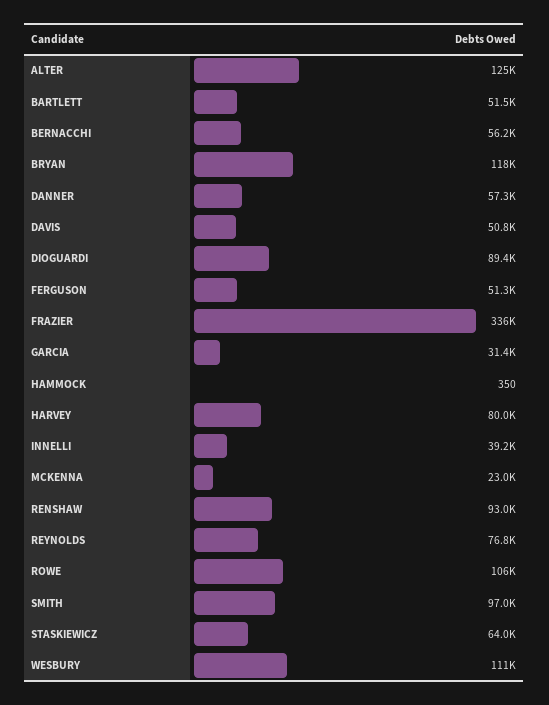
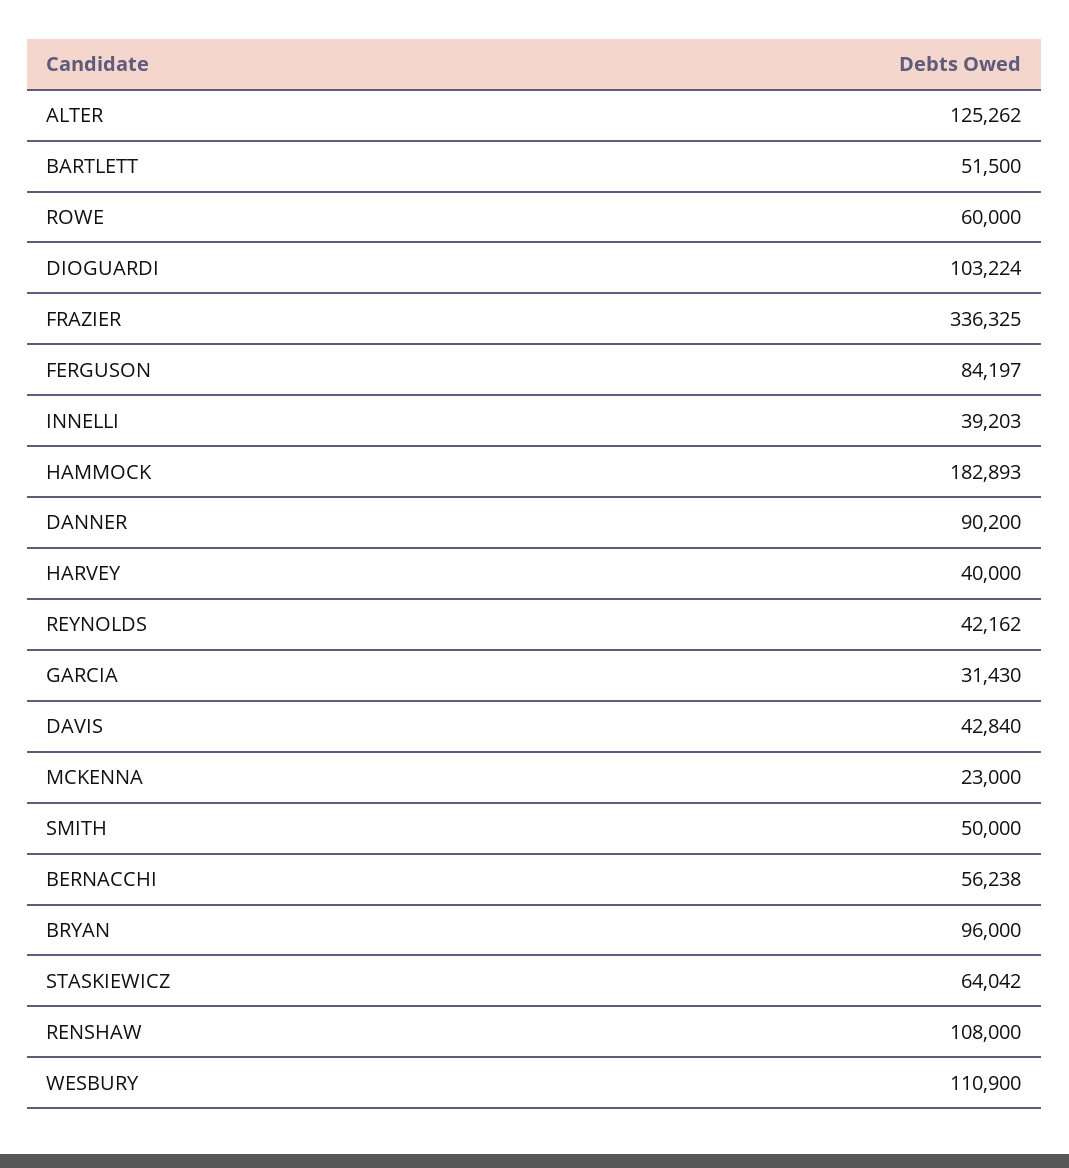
BRYAN: 118000 -> 96000
DANNER: 57300 -> 90200
DAVIS: 50800 -> 42840
DIOGUARDI: 89400 -> 103224
FERGUSON: 51300 -> 84197
HAMMOCK: 350 -> 182893
HARVEY: 80000 -> 40000
RENSHAW: 93000 -> 108000
REYNOLDS: 76800 -> 42162
ROWE: 106000 -> 60000
SMITH: 97000 -> 50000

